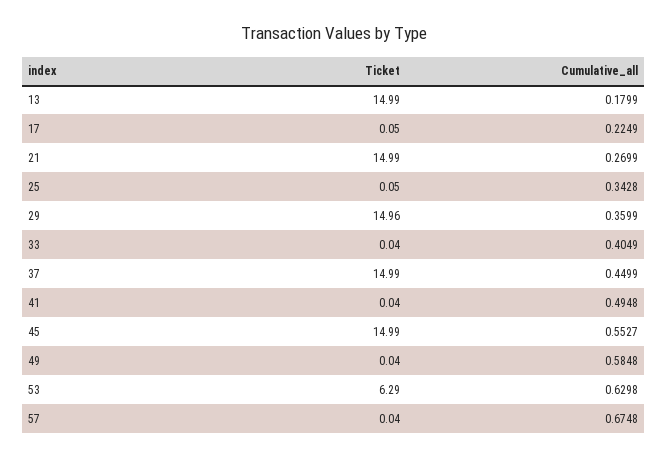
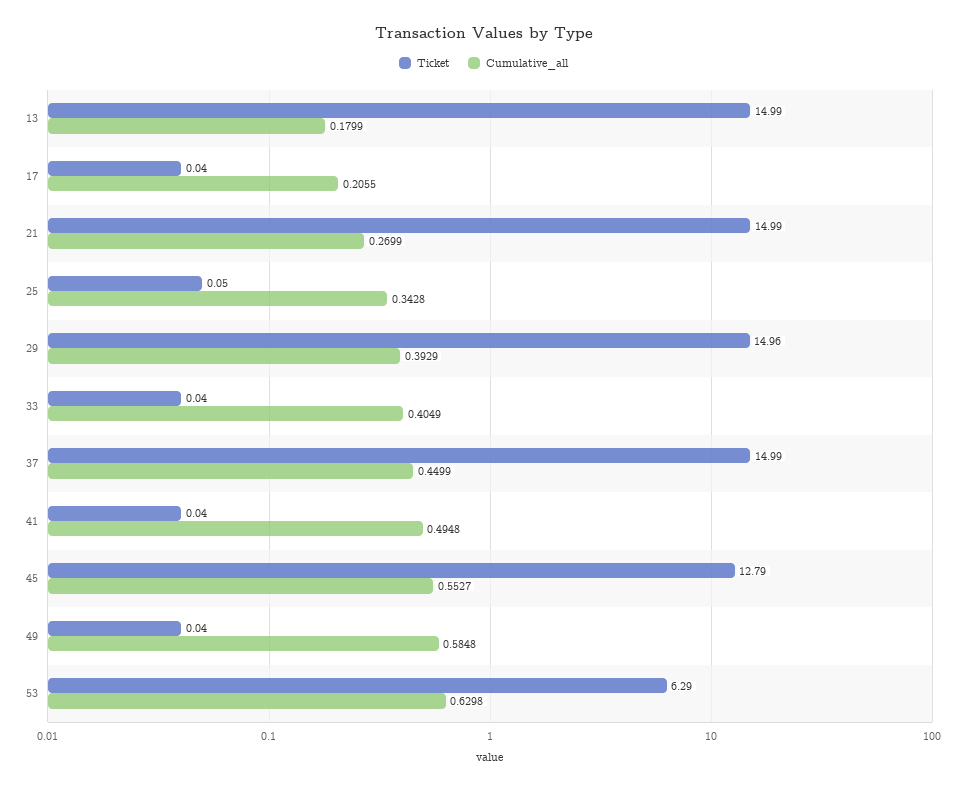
Ticket, 17: 0.05 -> 0.04
Cumulative_all, 17: 0.2249 -> 0.2055
Cumulative_all, 29: 0.3599 -> 0.3929
Ticket, 45: 14.99 -> 12.79
Ticket, 57: 0.04 -> none
Cumulative_all, 57: 0.6748 -> none

